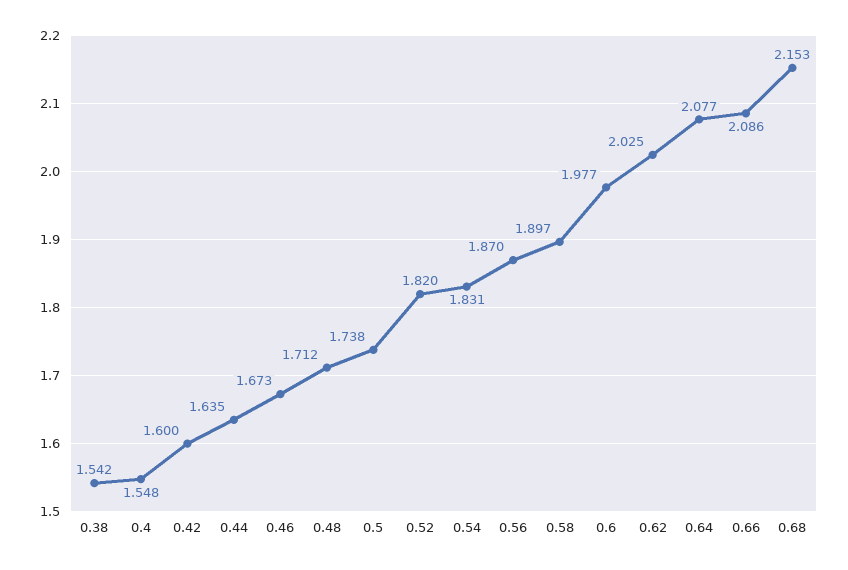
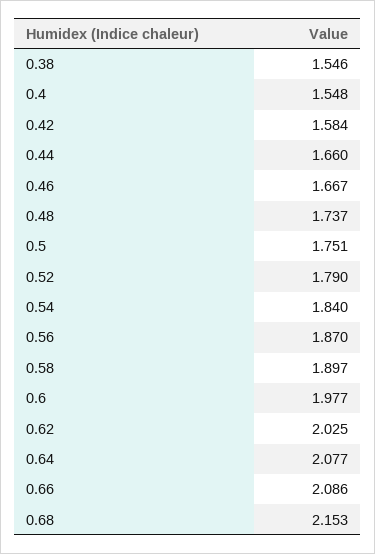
0.38: 1.542 -> 1.546
0.42: 1.6 -> 1.584
0.44: 1.635 -> 1.66
0.46: 1.673 -> 1.667
0.48: 1.712 -> 1.737
0.5: 1.738 -> 1.751
0.52: 1.82 -> 1.79
0.54: 1.831 -> 1.84

